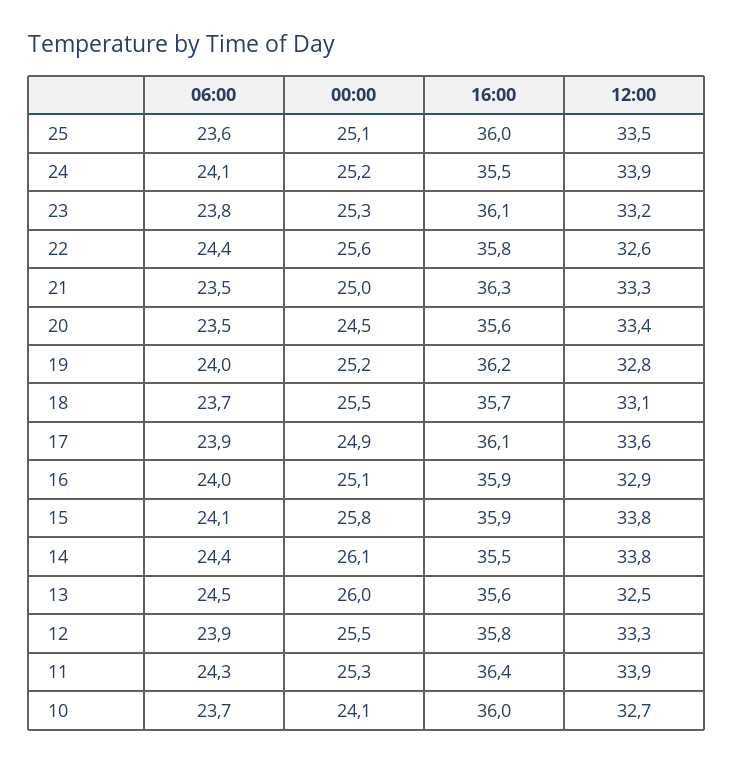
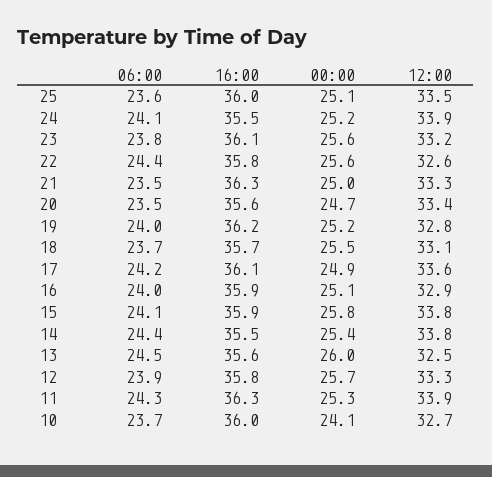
00:00, 23: 25.3 -> 25.6
00:00, 20: 24.5 -> 24.7
06:00, 17: 23.9 -> 24.2
00:00, 14: 26.1 -> 25.4
00:00, 12: 25.5 -> 25.7
16:00, 11: 36.4 -> 36.3

